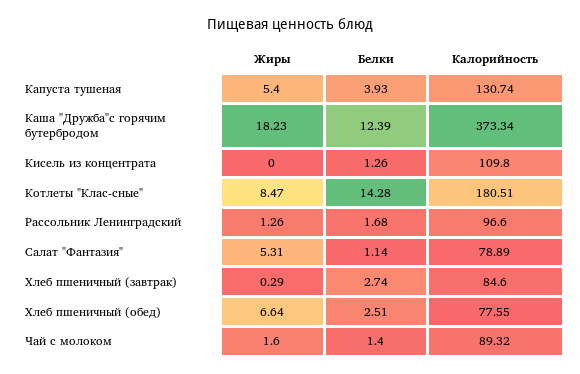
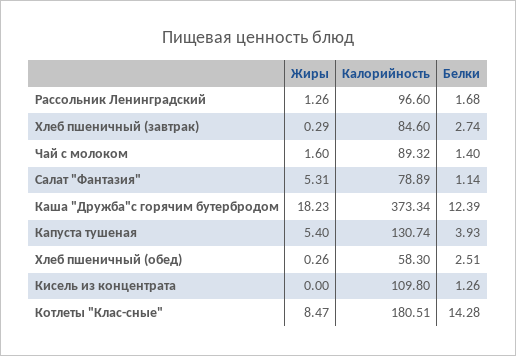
Жиры, Хлеб пшеничный (обед): 6.64 -> 0.26
Калорийность, Хлеб пшеничный (обед): 77.55 -> 58.3

